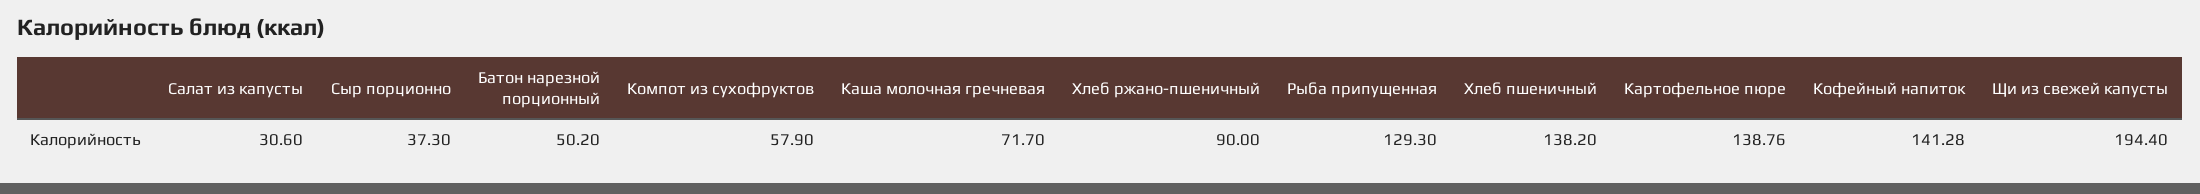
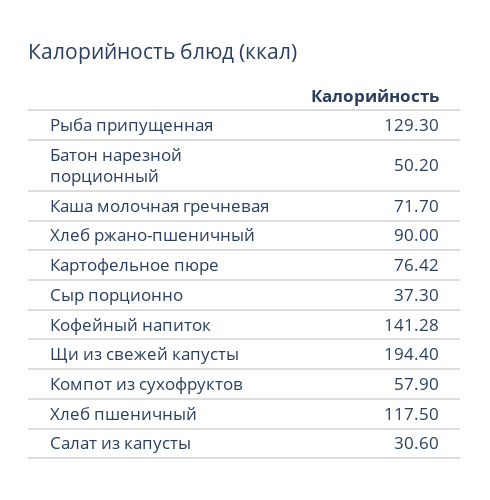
Хлеб пшеничный: 138.2 -> 117.5
Картофельное пюре: 138.76 -> 76.42

